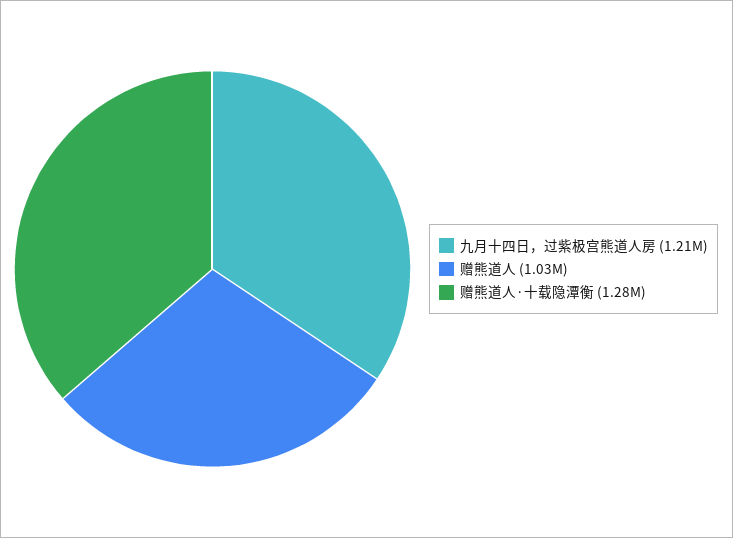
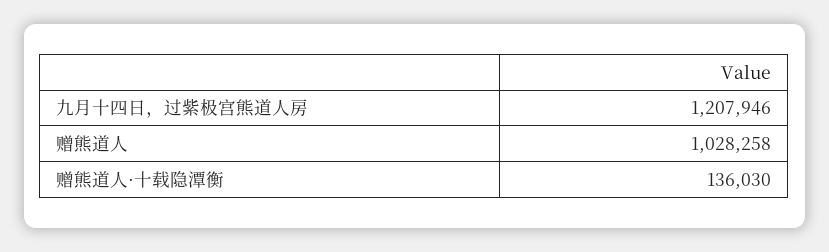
赠熊道人·十载隐潭衡: 1280000 -> 136030

